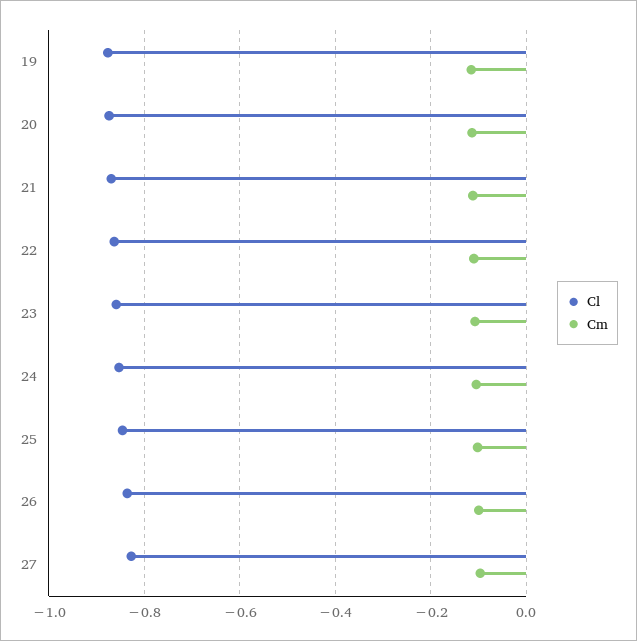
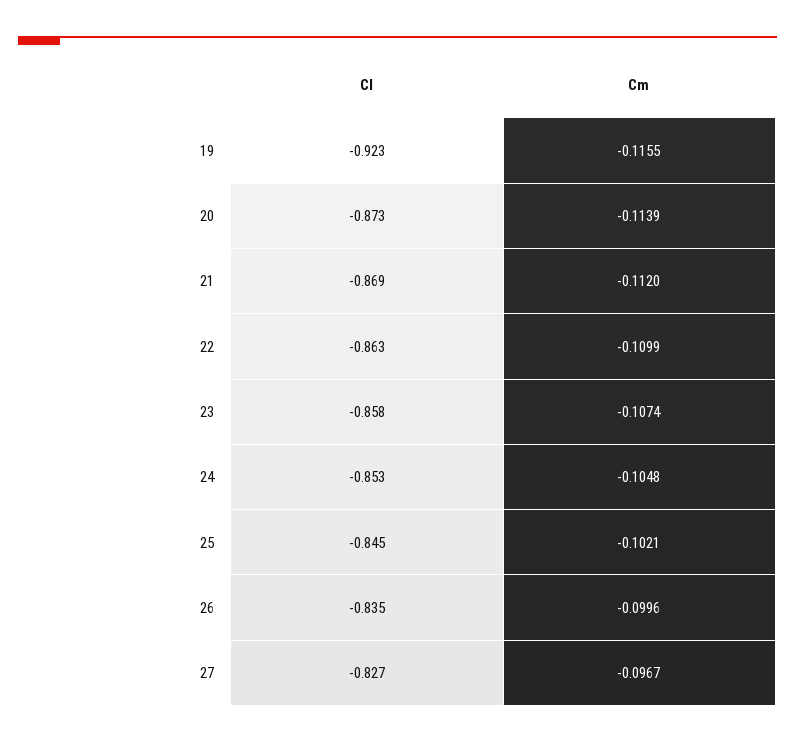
Cl, 19: -0.88 -> -0.923

